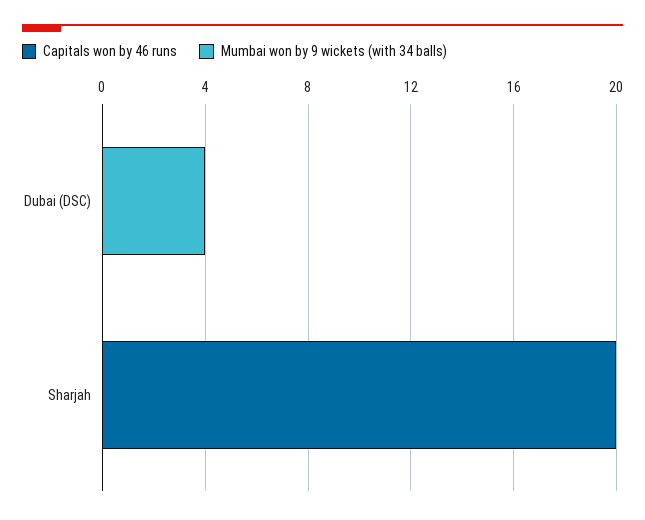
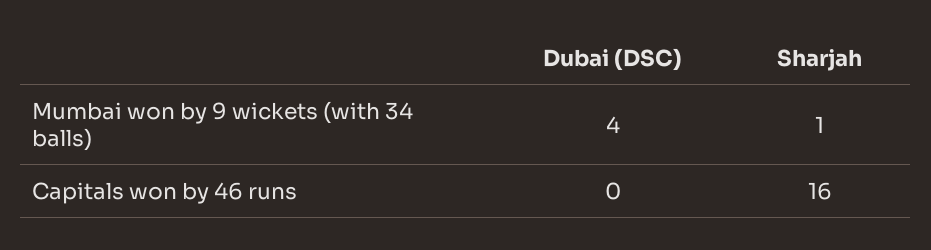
Capitals won by 46 runs, Sharjah: 20 -> 16
Mumbai won by 9 wickets (with 34 balls), Sharjah: 0 -> 1

